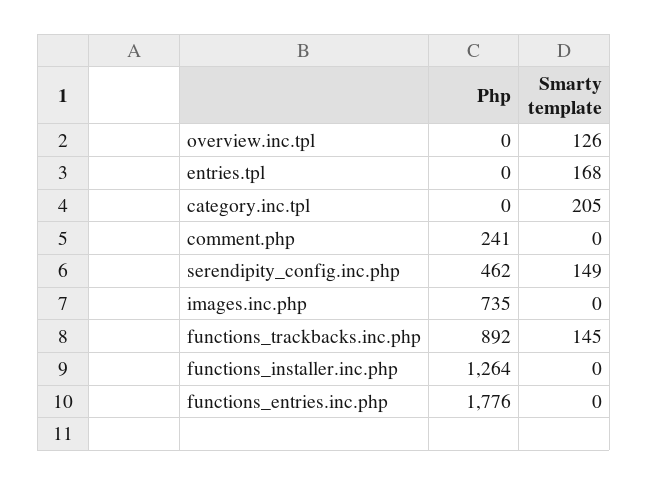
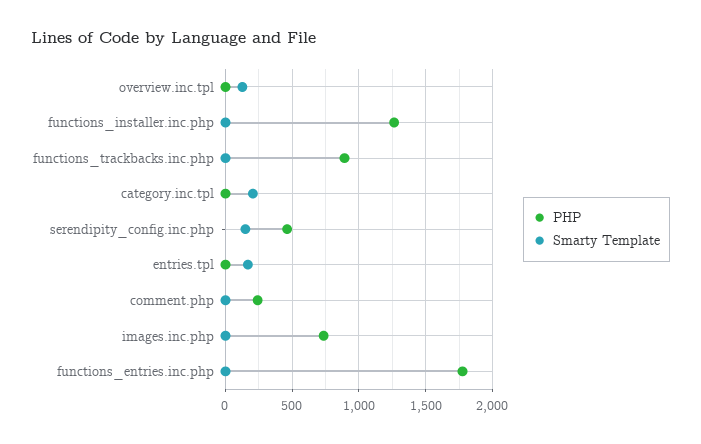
Smarty template, functions_trackbacks.inc.php: 145 -> 0

